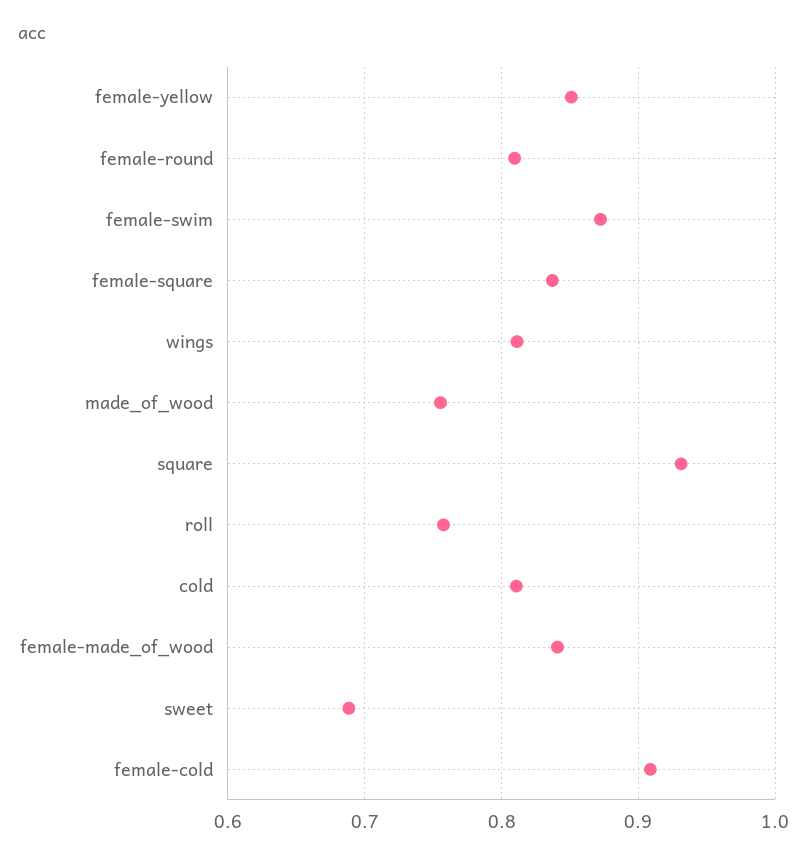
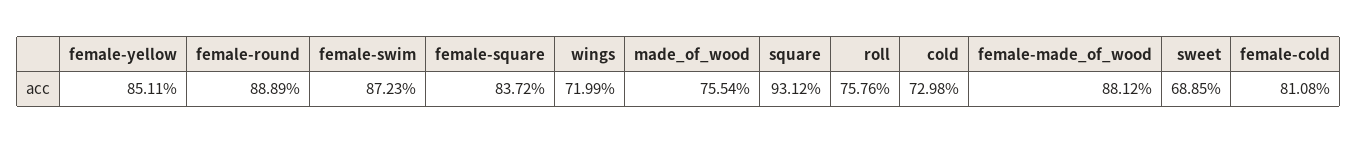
female-round: 0.81 -> 0.8889
wings: 0.81 -> 0.7199
cold: 0.81 -> 0.7298
female-made_of_wood: 0.84 -> 0.8812
female-cold: 0.91 -> 0.8108

